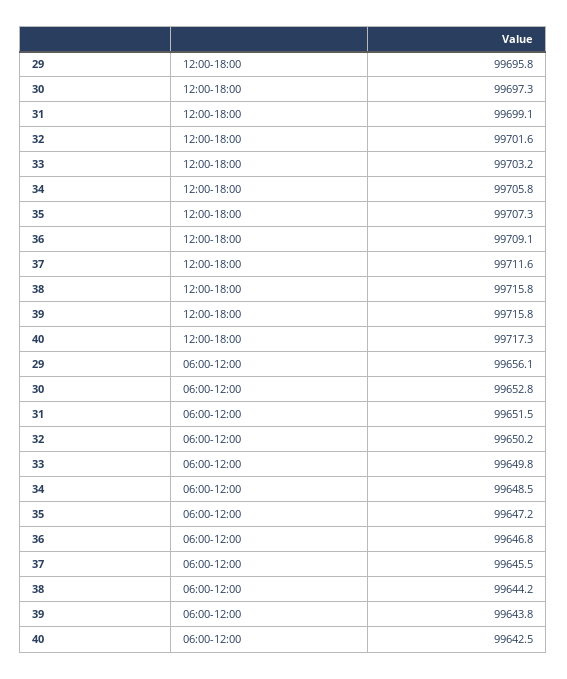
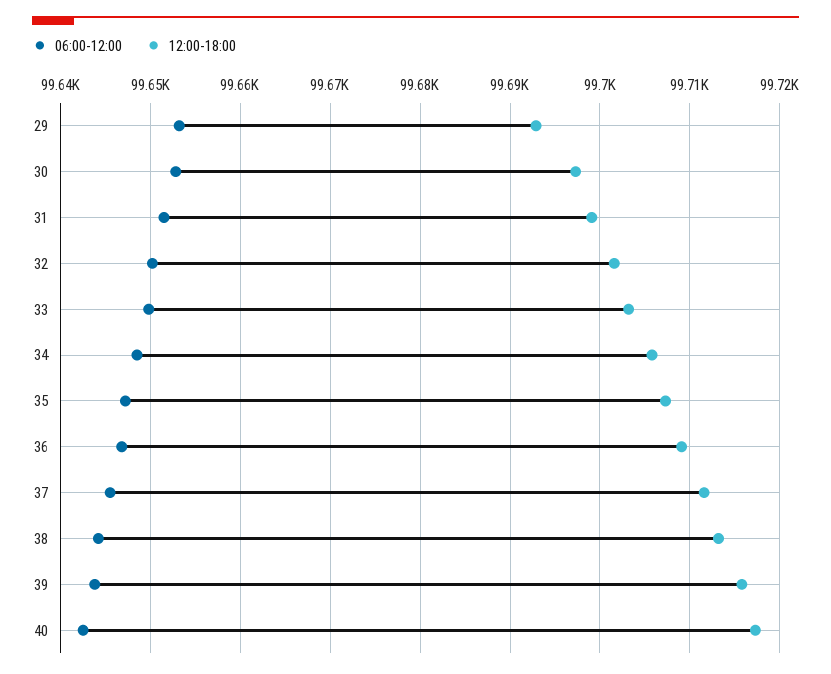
12:00-18:00, 29: 99695.8 -> 99693
12:00-18:00, 38: 99715.8 -> 99713
06:00-12:00, 29: 99656.1 -> 99653

